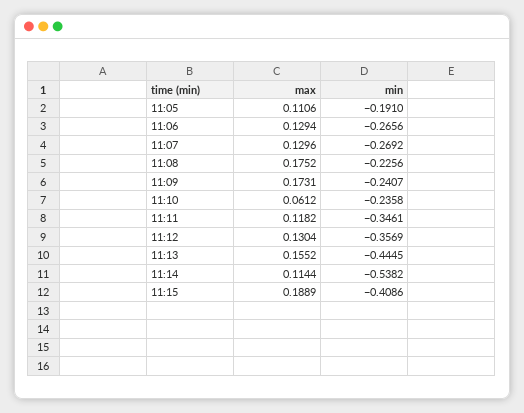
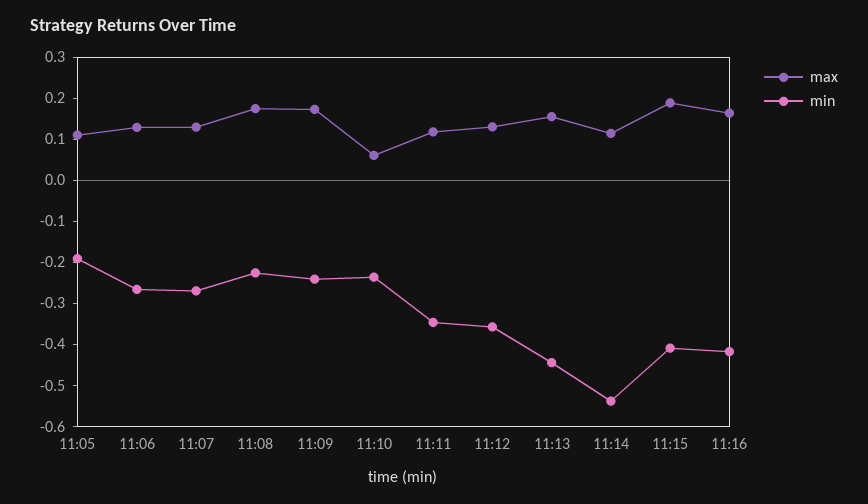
max, 11:16: none -> 0.16
min, 11:16: none -> -0.42

